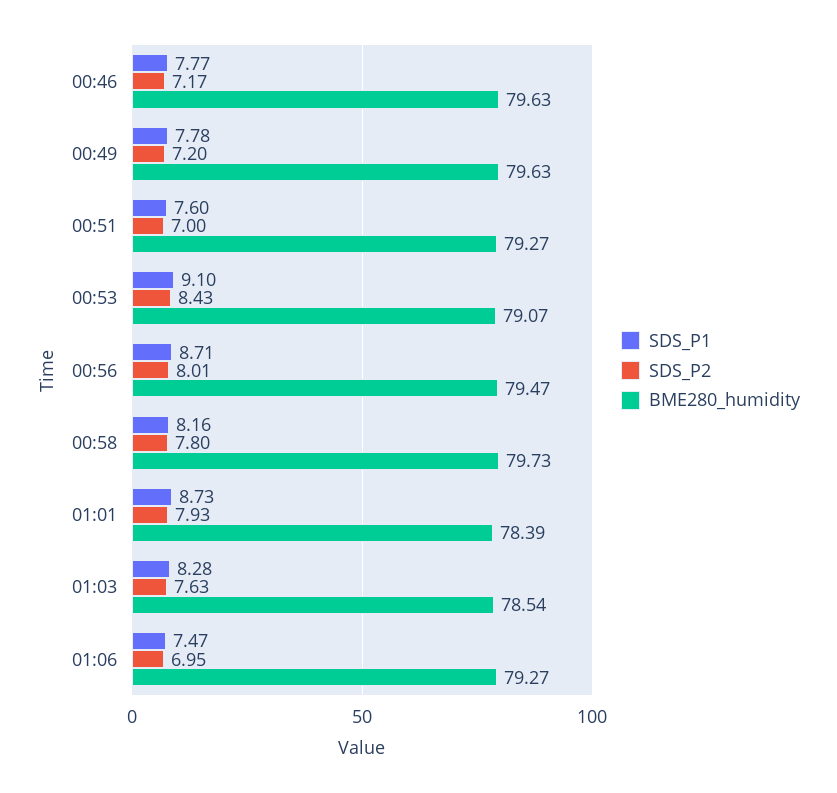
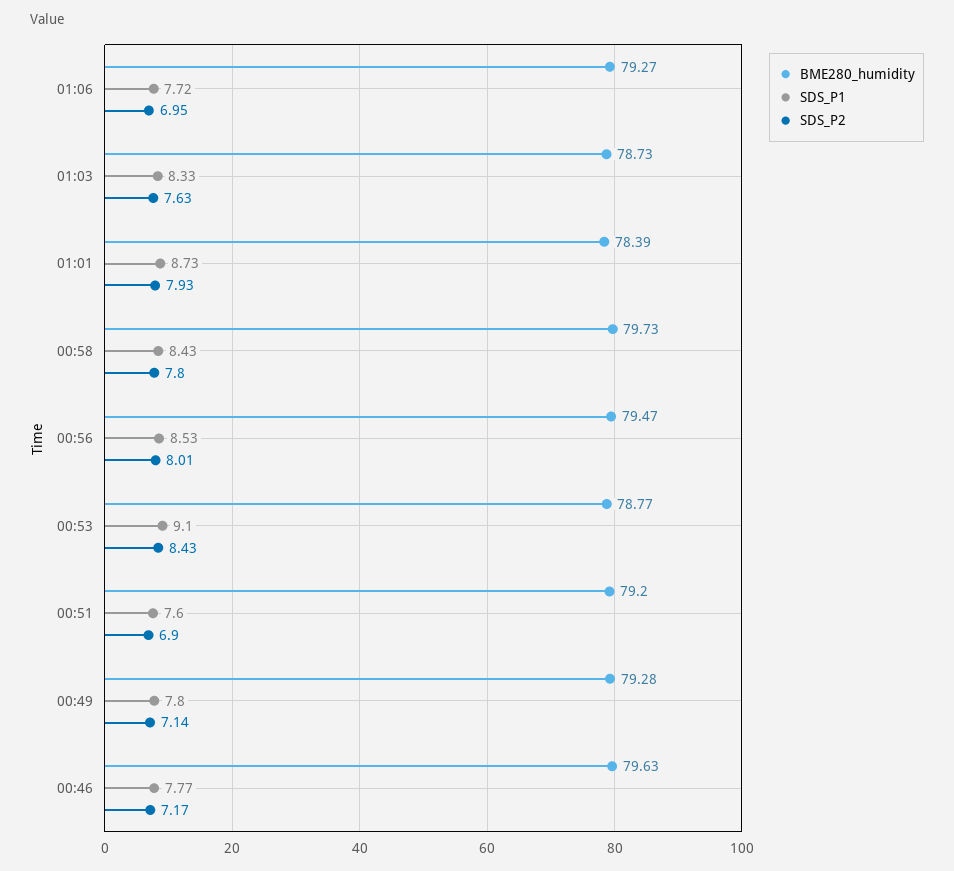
SDS_P1, 00:49: 7.78 -> 7.8
SDS_P2, 00:49: 7.2 -> 7.14
BME280_humidity, 00:49: 79.63 -> 79.28
SDS_P2, 00:51: 7 -> 6.9
BME280_humidity, 00:51: 79.27 -> 79.2
BME280_humidity, 00:53: 79.07 -> 78.77
SDS_P1, 00:56: 8.71 -> 8.53
SDS_P1, 00:58: 8.16 -> 8.43
SDS_P1, 01:03: 8.28 -> 8.33
BME280_humidity, 01:03: 78.54 -> 78.73
SDS_P1, 01:06: 7.47 -> 7.72

